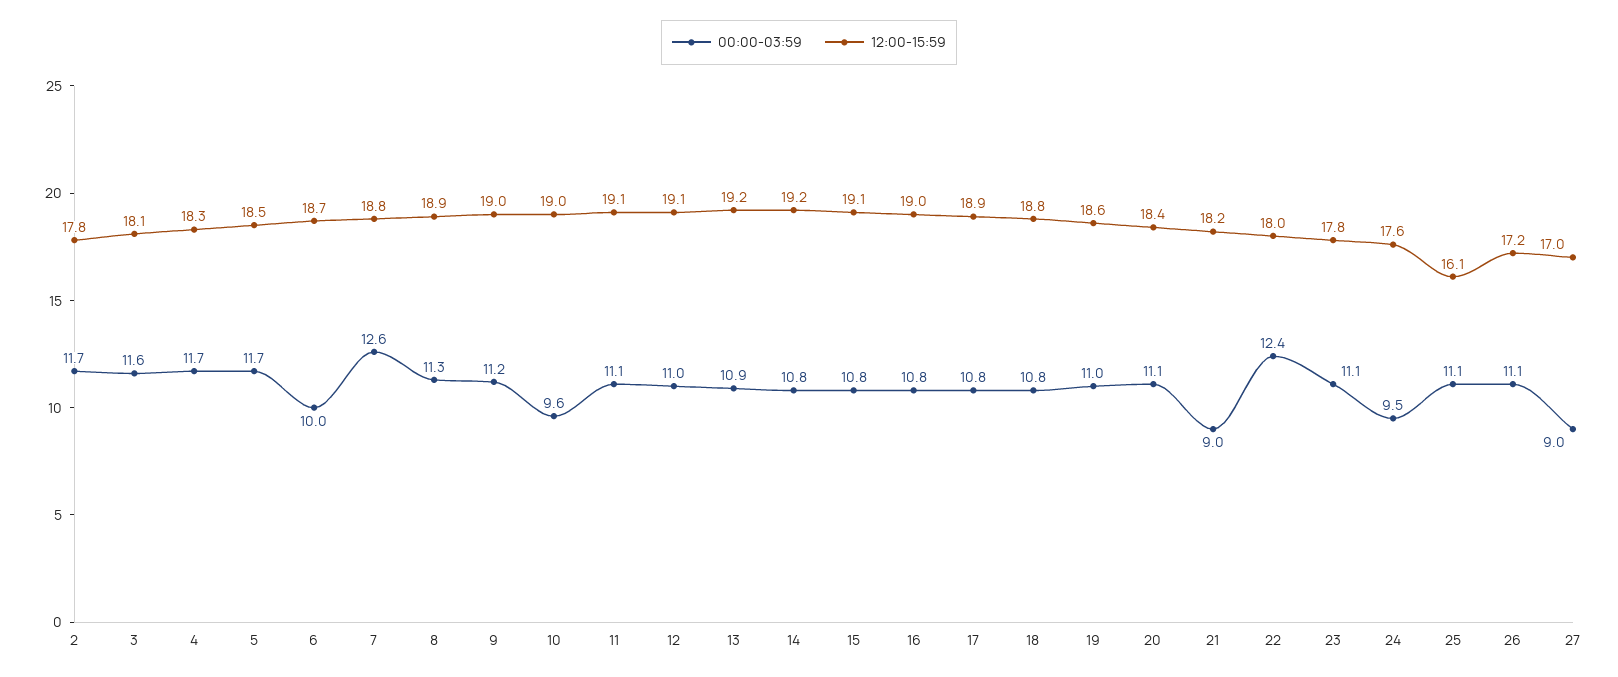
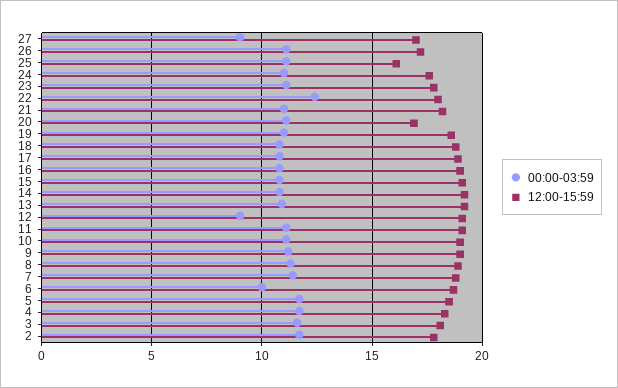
00:00-03:59, 7: 12.6 -> 11.5
00:00-03:59, 10: 9.6 -> 11
00:00-03:59, 12: 11 -> 9
12:00-15:59, 20: 18.4 -> 17
00:00-03:59, 21: 9 -> 11
00:00-03:59, 24: 9.5 -> 11

